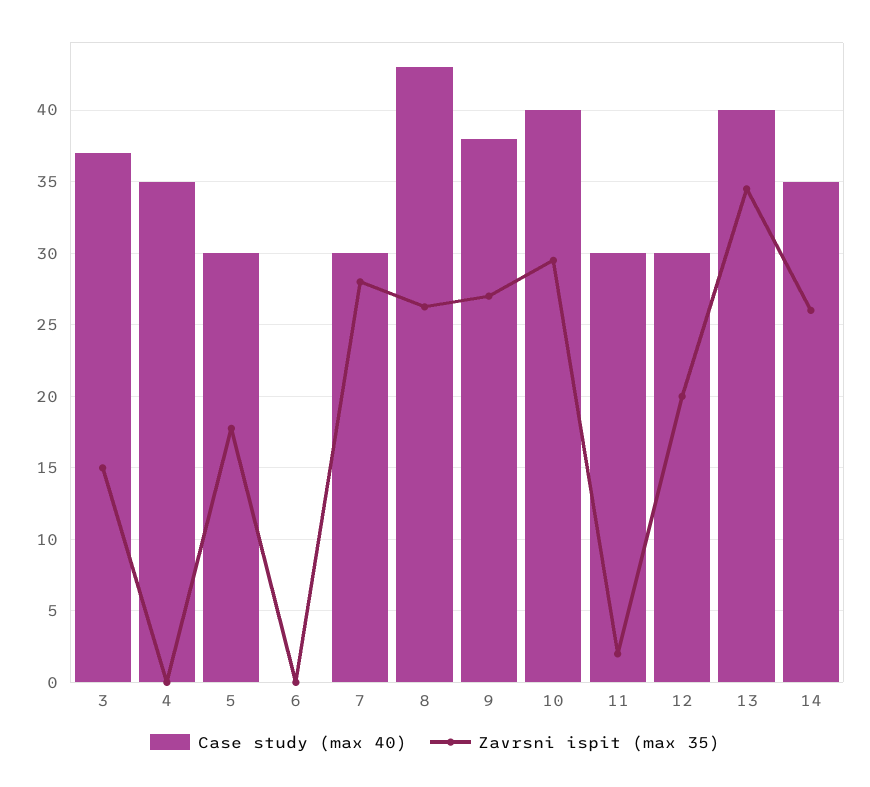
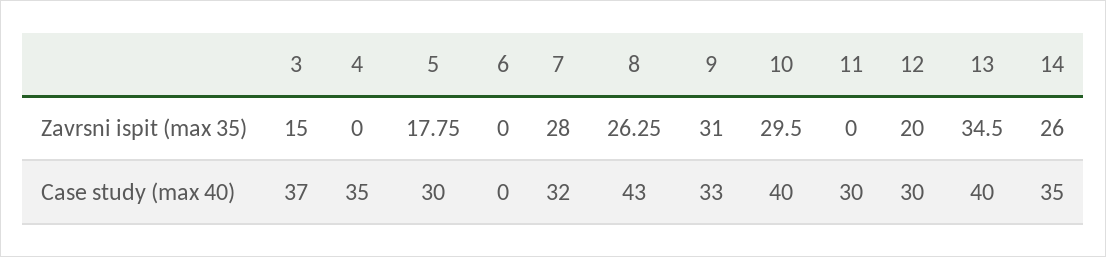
Case study (max 40), 7: 30 -> 32
Case study (max 40), 9: 38 -> 33
Zavrsni ispit (max 35), 9: 27 -> 31
Zavrsni ispit (max 35), 11: 2 -> 0

